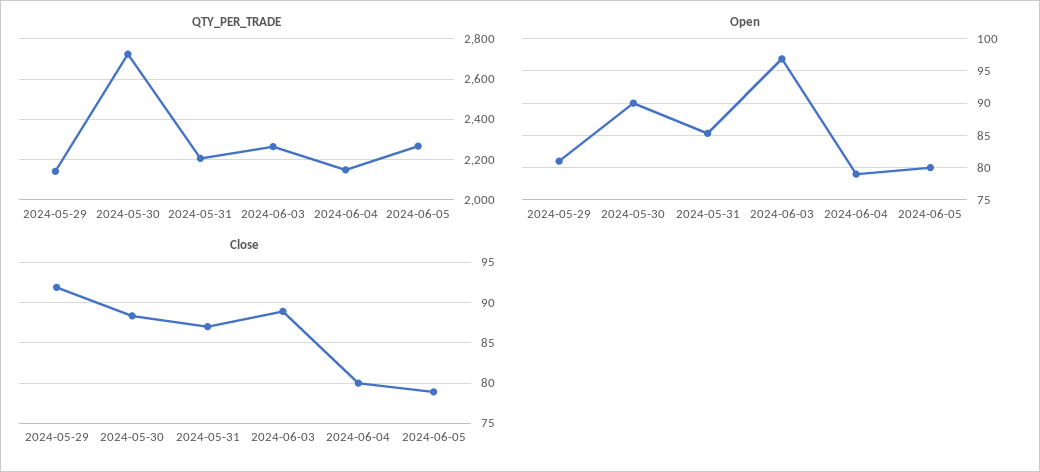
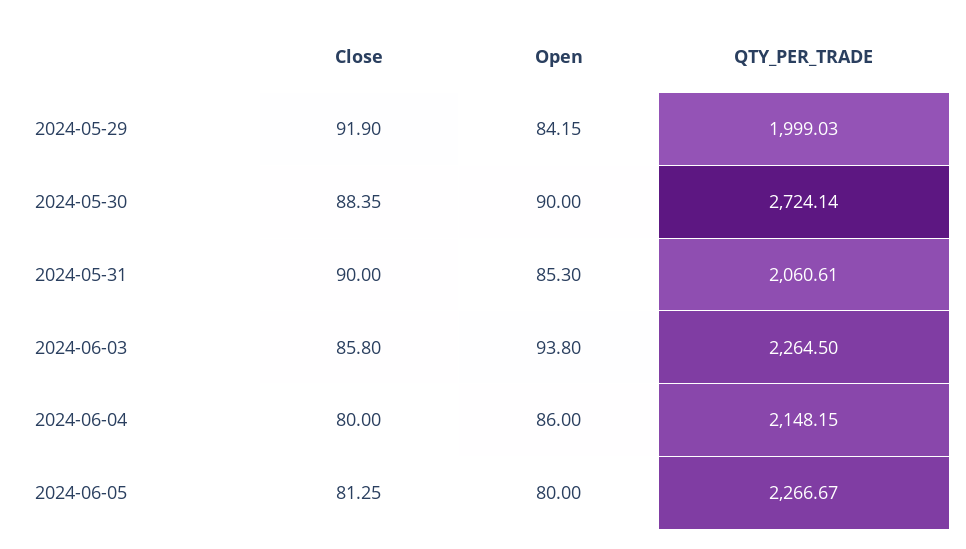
QTY_PER_TRADE, 2024-05-29: 2150 -> 1999.03
QTY_PER_TRADE, 2024-05-31: 2200 -> 2060.61
Open, 2024-05-29: 81 -> 84.15
Open, 2024-06-03: 97 -> 93.8
Open, 2024-06-04: 79 -> 86
Close, 2024-05-31: 87 -> 90
Close, 2024-06-03: 89 -> 85.8
Close, 2024-06-05: 79 -> 81.25

